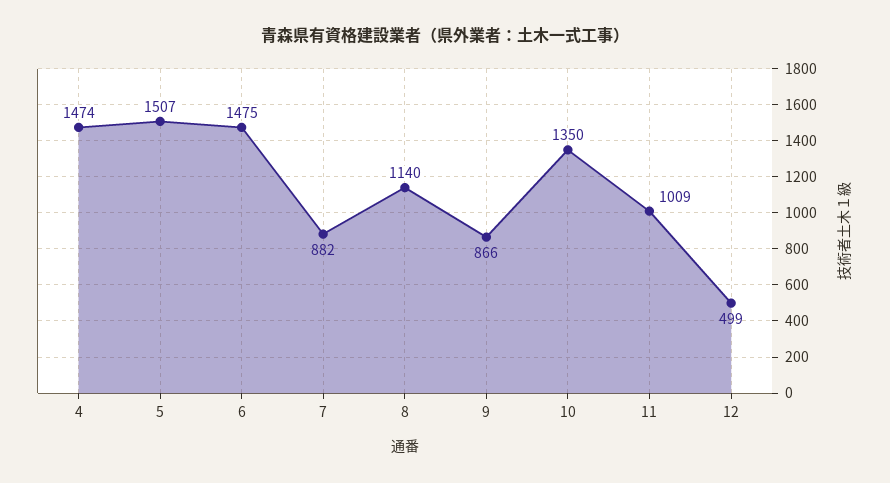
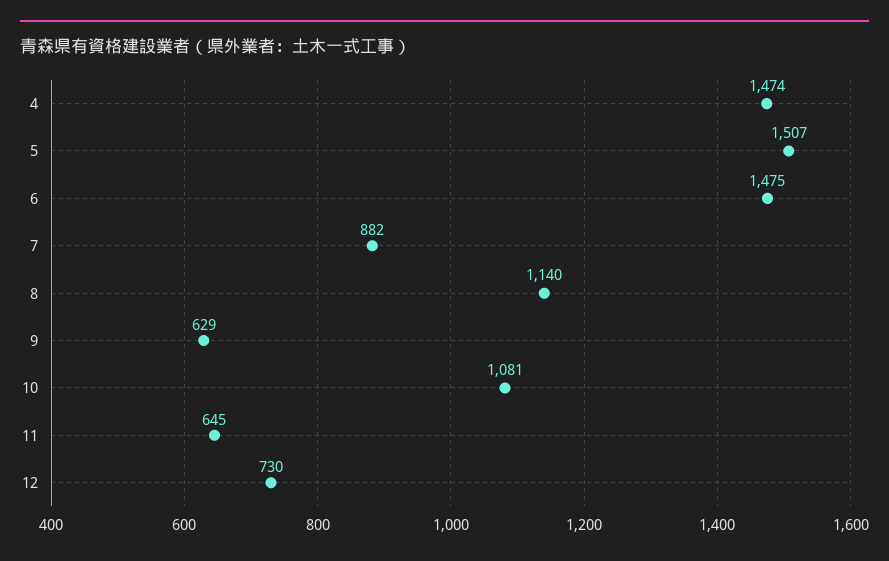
9: 866 -> 629
10: 1350 -> 1081
11: 1009 -> 645
12: 499 -> 730

